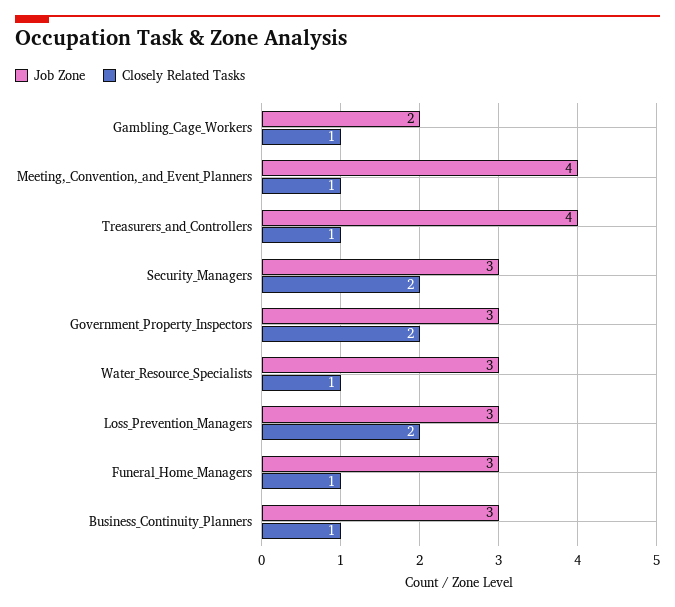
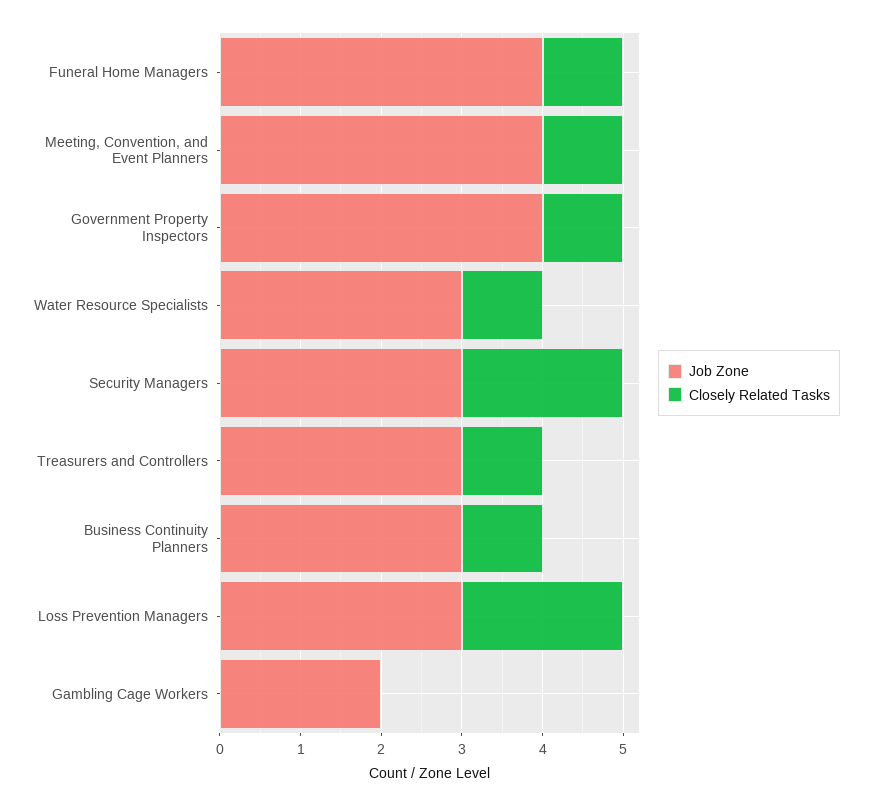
Closely Related Tasks, Gambling_Cage_Workers: 1 -> 0
Job Zone, Treasurers_and_Controllers: 4 -> 3
Job Zone, Government_Property_Inspectors: 3 -> 4
Closely Related Tasks, Government_Property_Inspectors: 2 -> 1
Job Zone, Funeral_Home_Managers: 3 -> 4

